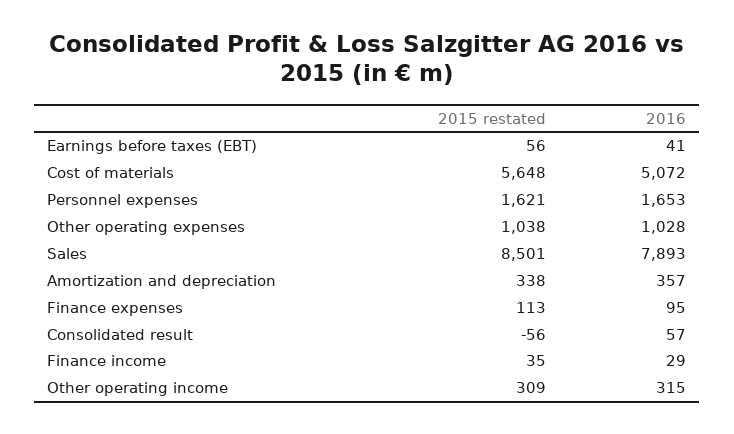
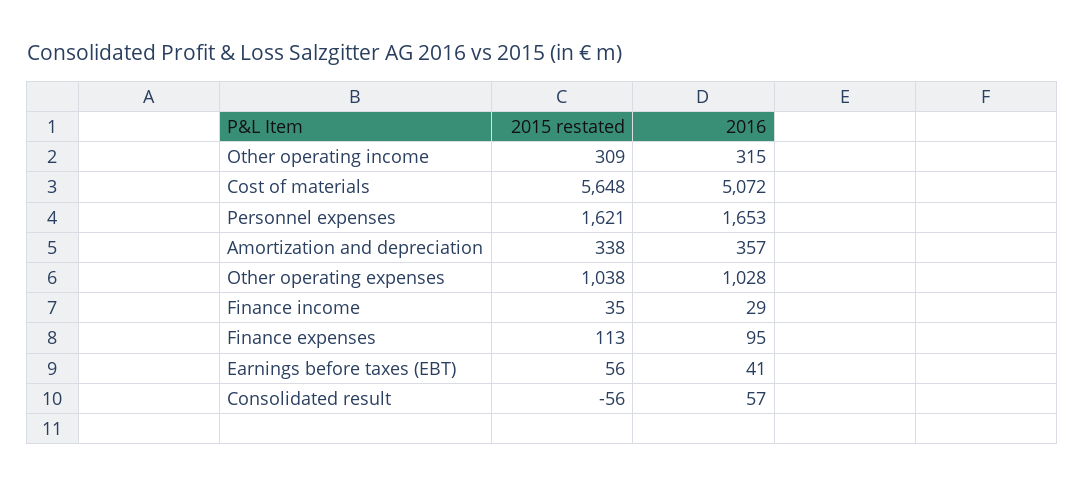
2015 restated, Sales: 8501 -> none
2016, Sales: 7893 -> none

